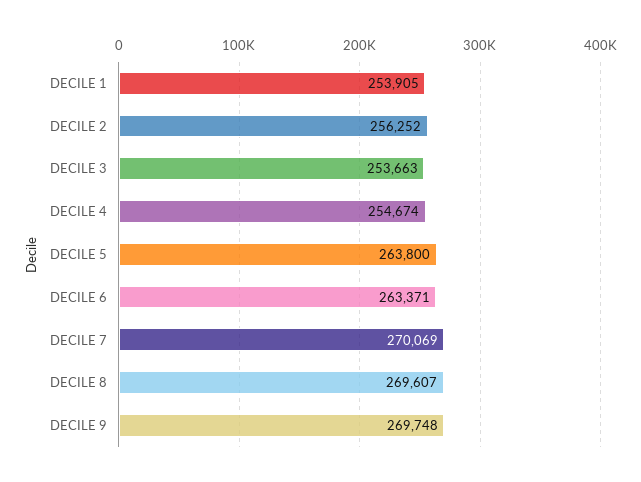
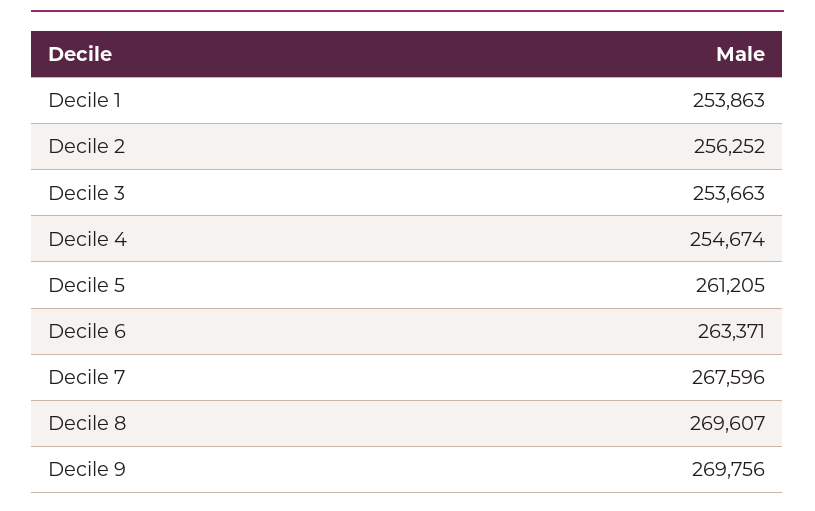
DECILE 1: 253905 -> 253863
DECILE 5: 263800 -> 261205
DECILE 7: 270069 -> 267596
DECILE 9: 269748 -> 269756

